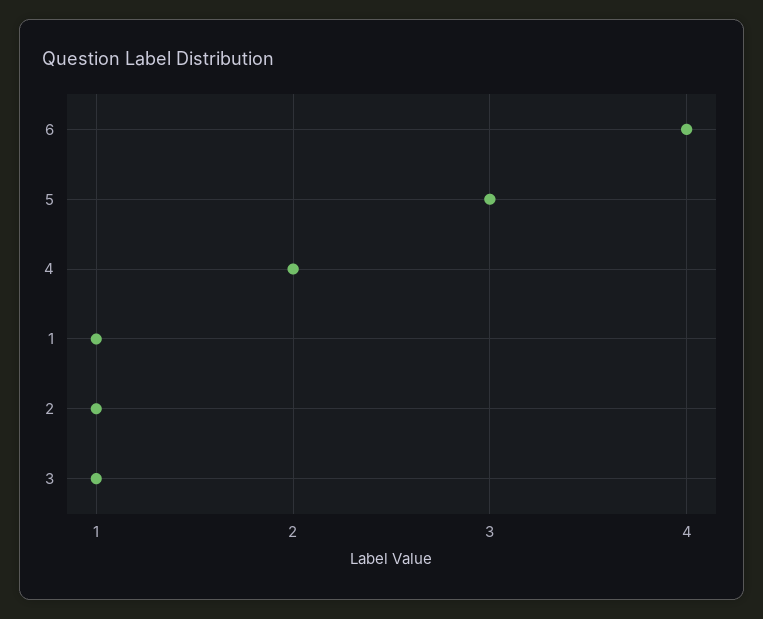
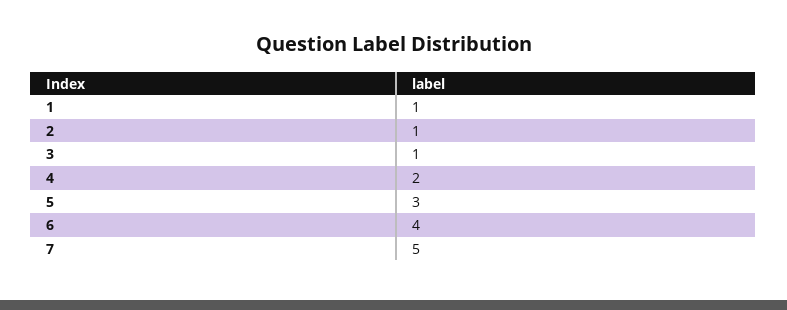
7: none -> 5

